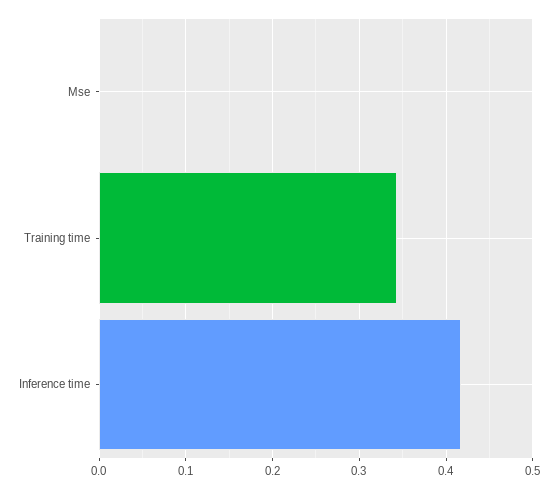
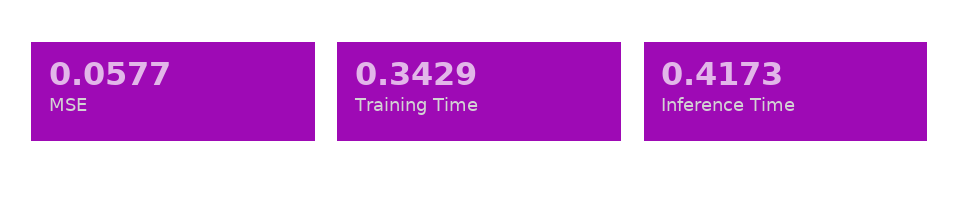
Mse: 0 -> 0.0577

